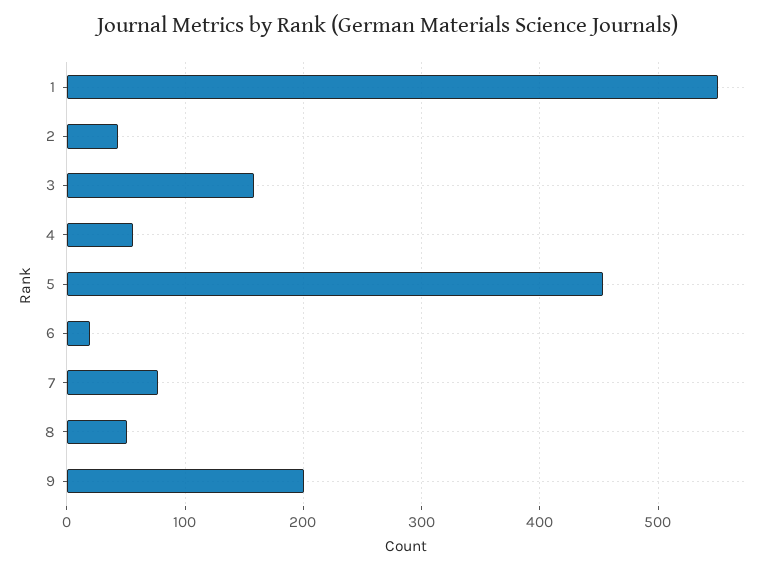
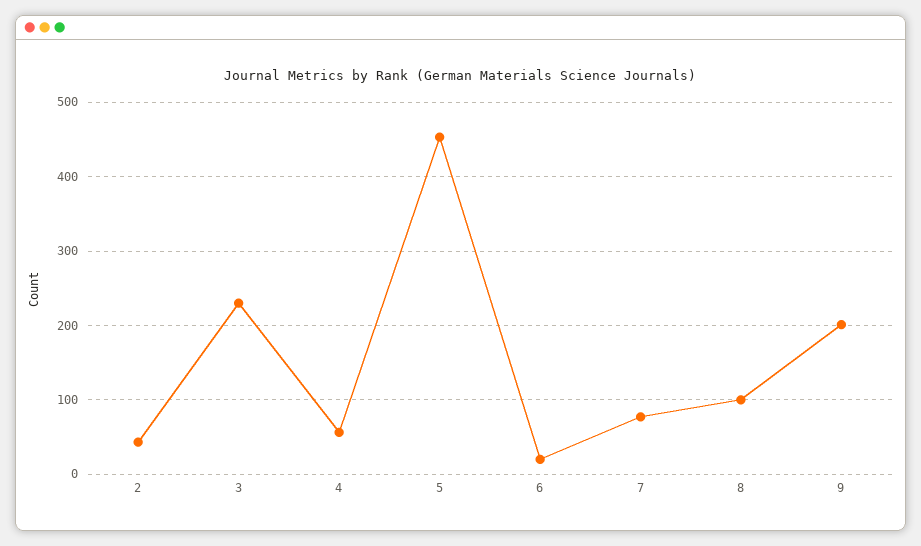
1: 550 -> none
3: 160 -> 230
8: 50 -> 100

